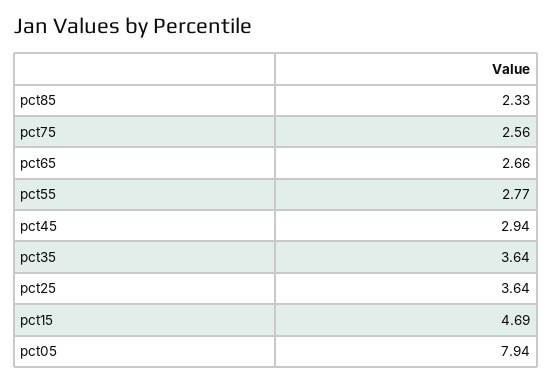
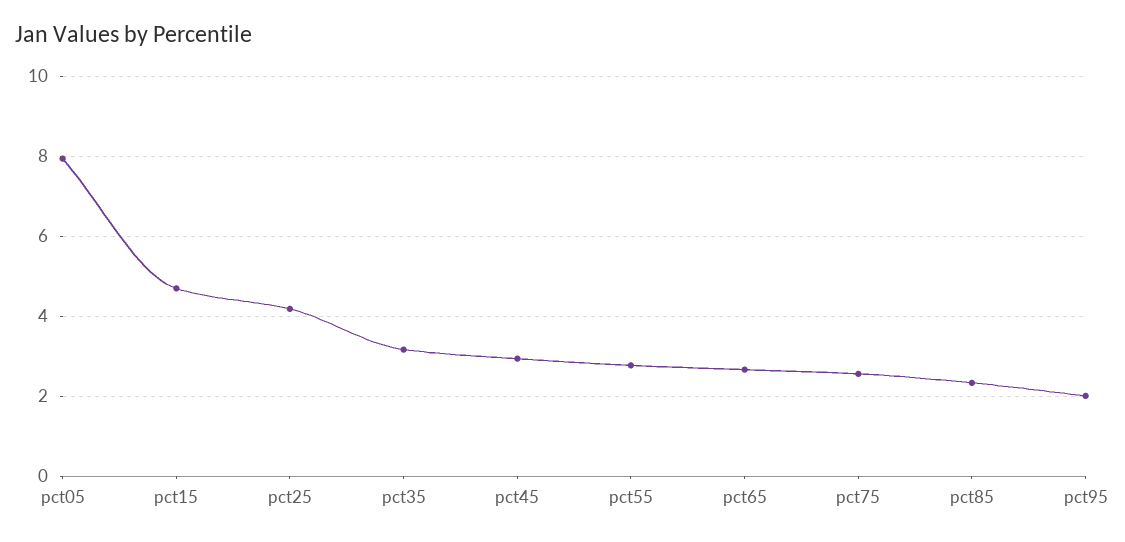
pct35: 3.64 -> 3.2
pct25: 3.64 -> 4.2
pct95: none -> 2

